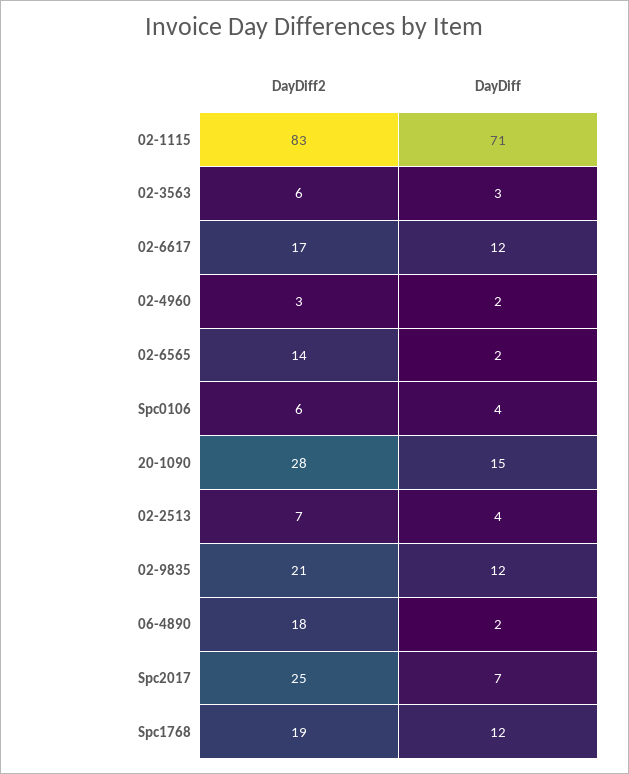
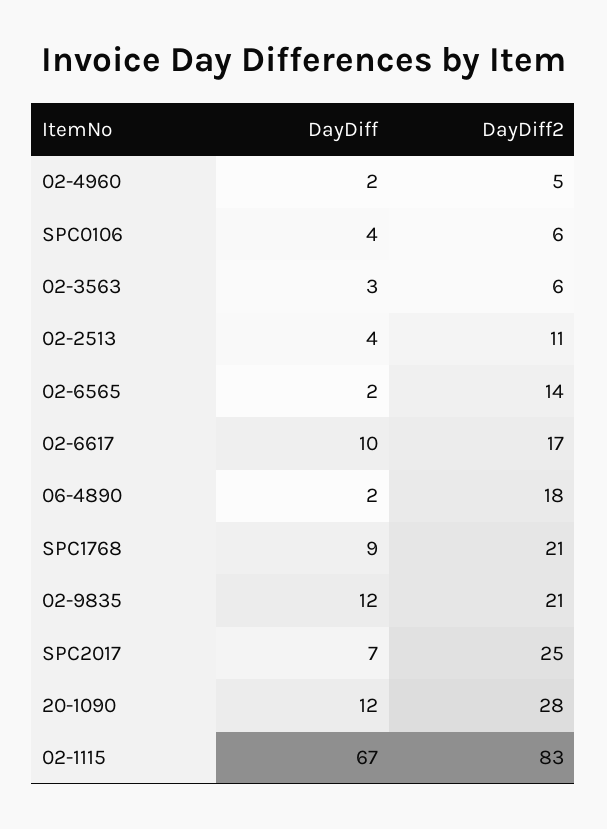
DayDiff, 02-1115: 71 -> 67
DayDiff, 02-6617: 12 -> 10
DayDiff2, 02-4960: 3 -> 5
DayDiff, 20-1090: 15 -> 12
DayDiff2, 02-2513: 7 -> 11
DayDiff2, Spc1768: 19 -> 21
DayDiff, Spc1768: 12 -> 9

